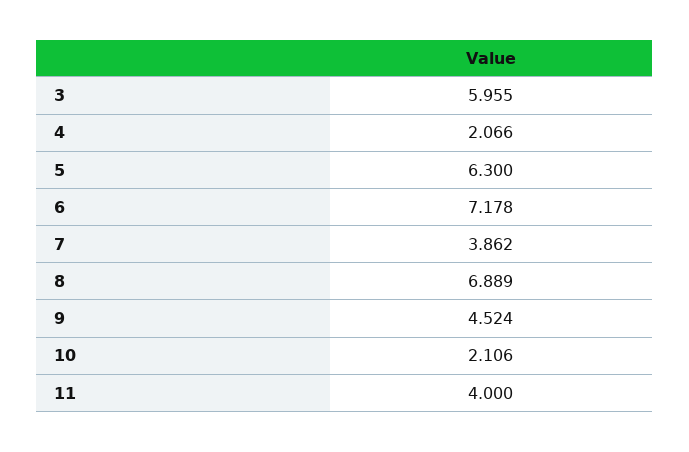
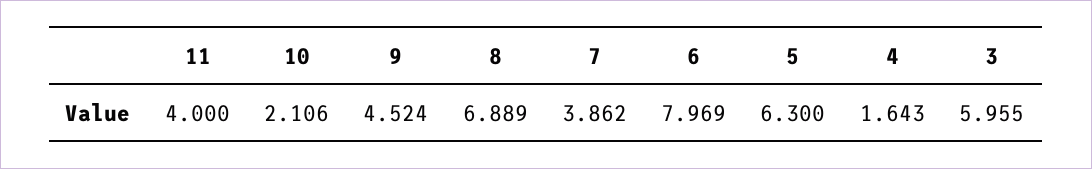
4: 2.066 -> 1.643
6: 7.178 -> 7.969

